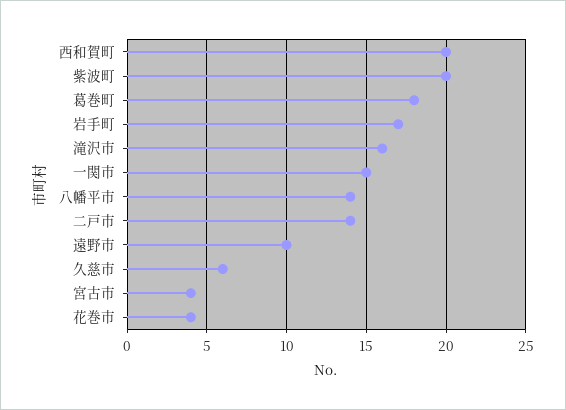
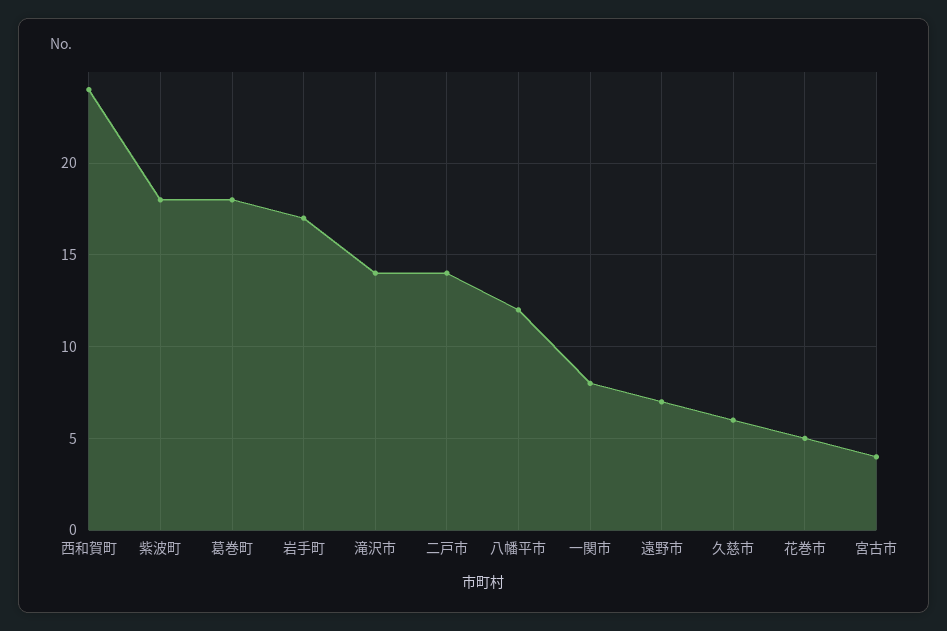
西和賀町: 20 -> 24
紫波町: 20 -> 18
滝沢市: 16 -> 14
一関市: 15 -> 8
八幡平市: 14 -> 12
遠野市: 10 -> 7
花巻市: 4 -> 5

